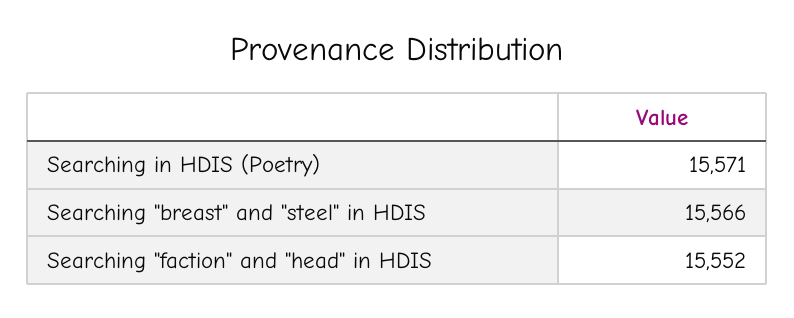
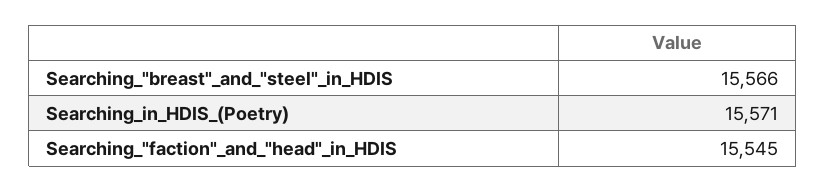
Searching "faction" and "head" in HDIS: 15552 -> 15545

